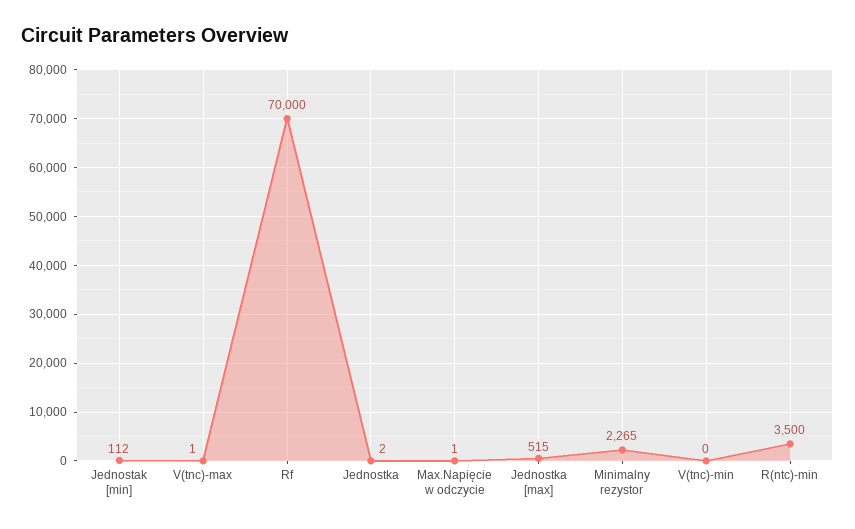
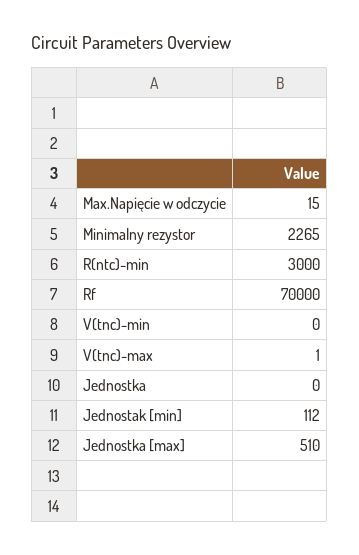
Jednostka: 2 -> 0
Max.Napięcie w odczycie: 1 -> 15
Jednostka [max]: 515 -> 510
R(ntc)-min: 3500 -> 3000

